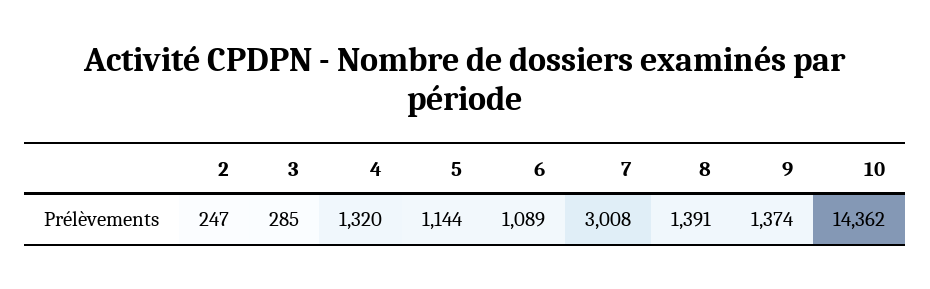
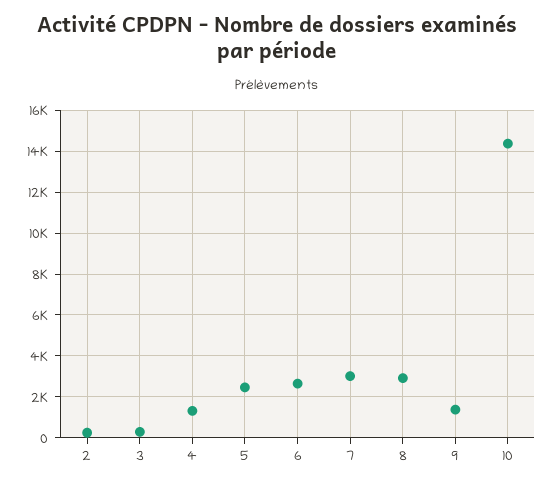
5: 1144 -> 2500
6: 1089 -> 2500
8: 1391 -> 3000

